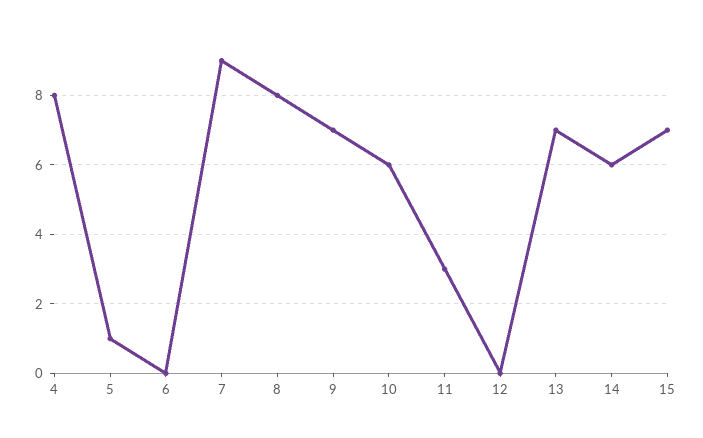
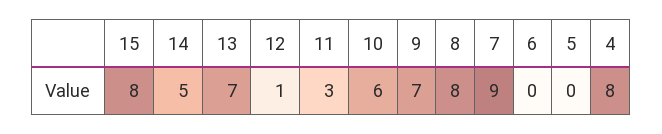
5: 1 -> 0
12: 0 -> 1
14: 6 -> 5
15: 7 -> 8

